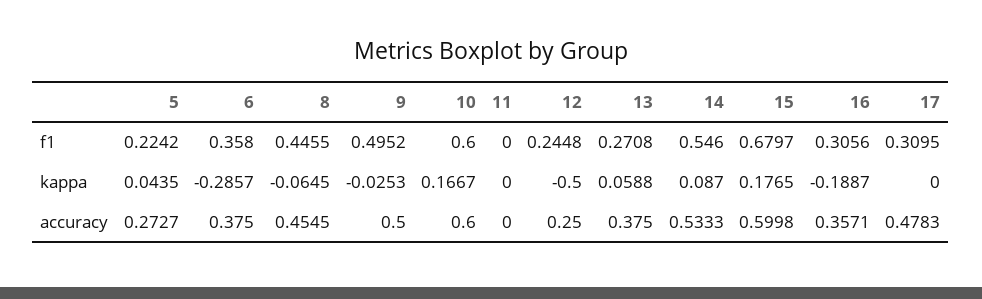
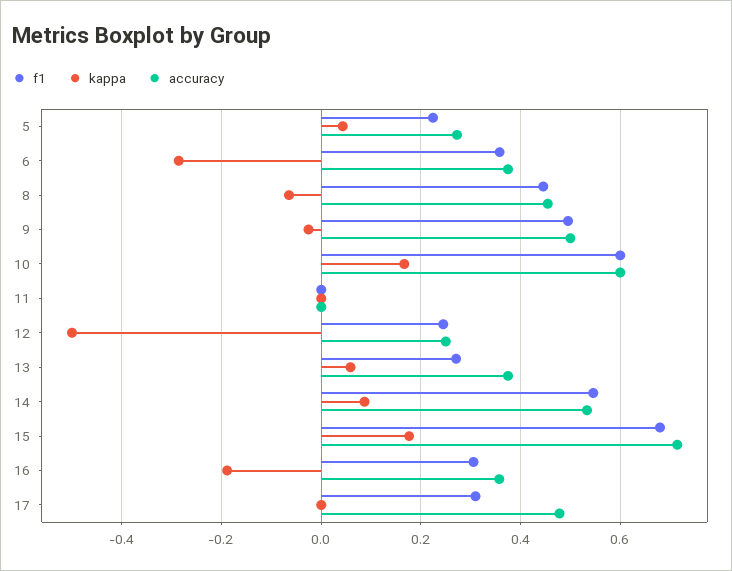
accuracy, 15: 0.5998 -> 0.72

